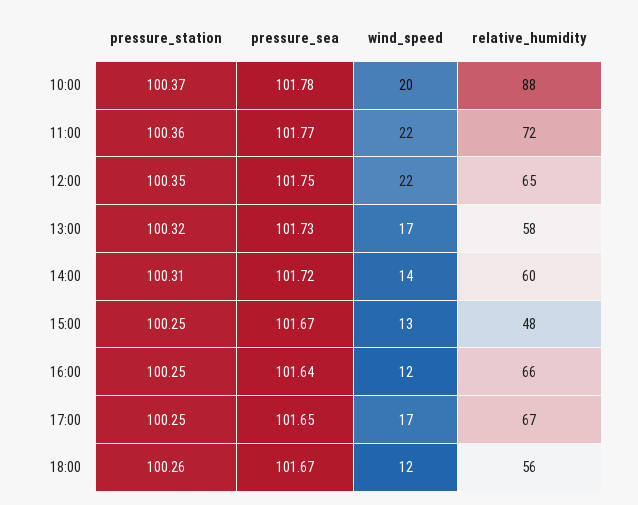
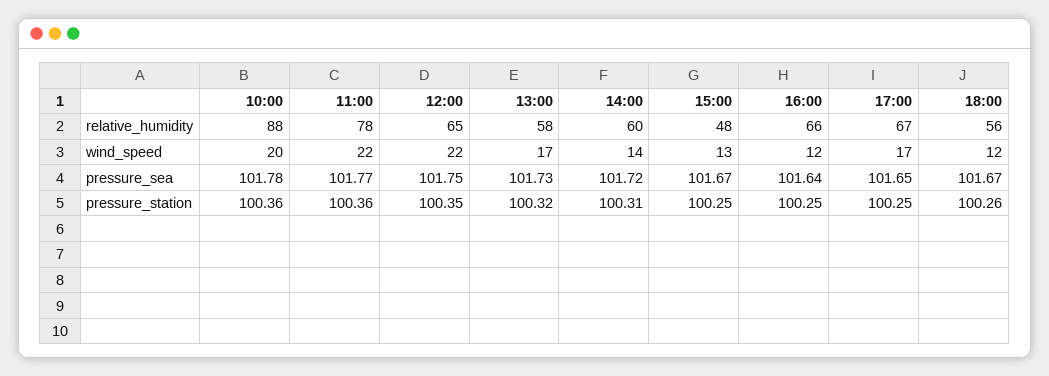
pressure_station, 10:00: 100.37 -> 100.36
relative_humidity, 11:00: 72 -> 78

